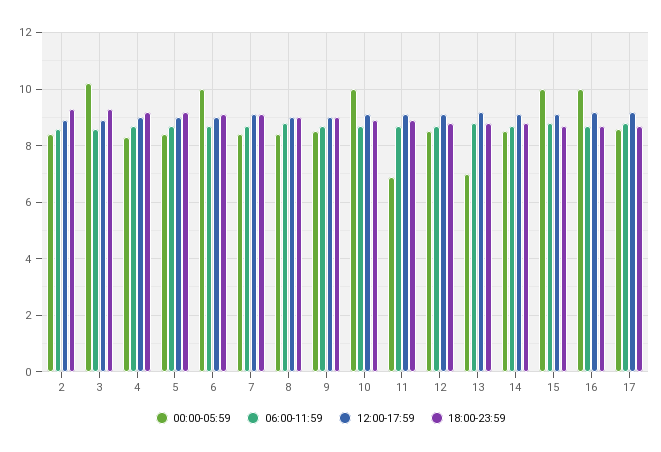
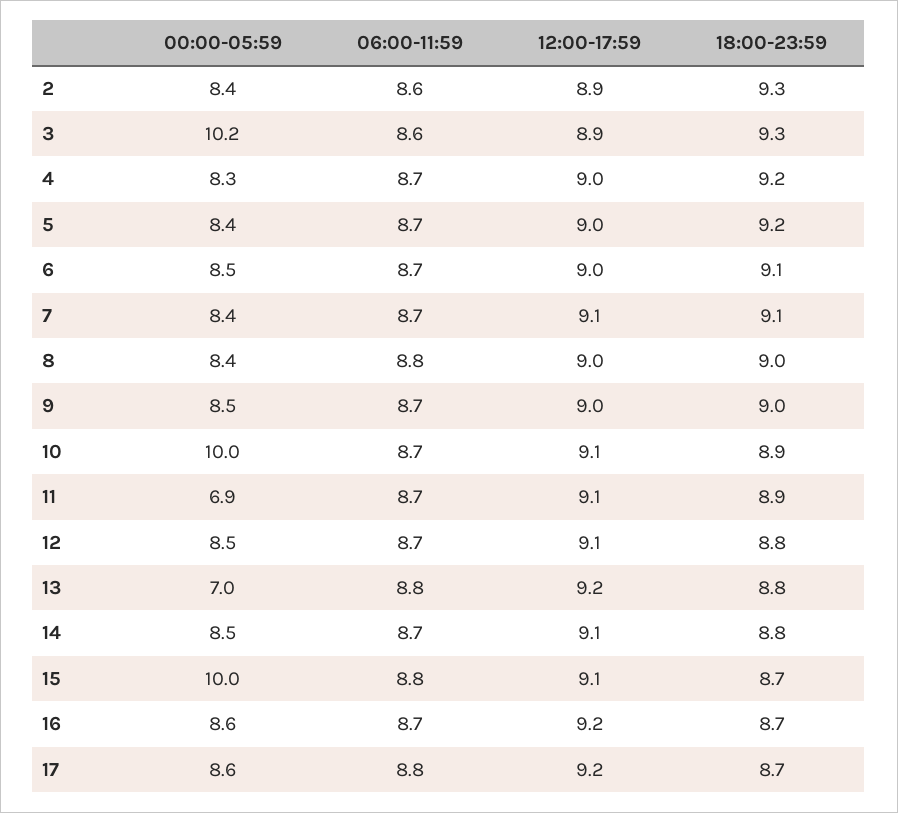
00:00-05:59, 6: 10 -> 8.5
00:00-05:59, 16: 10 -> 8.6

